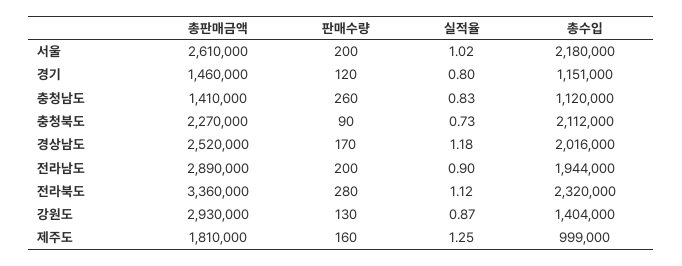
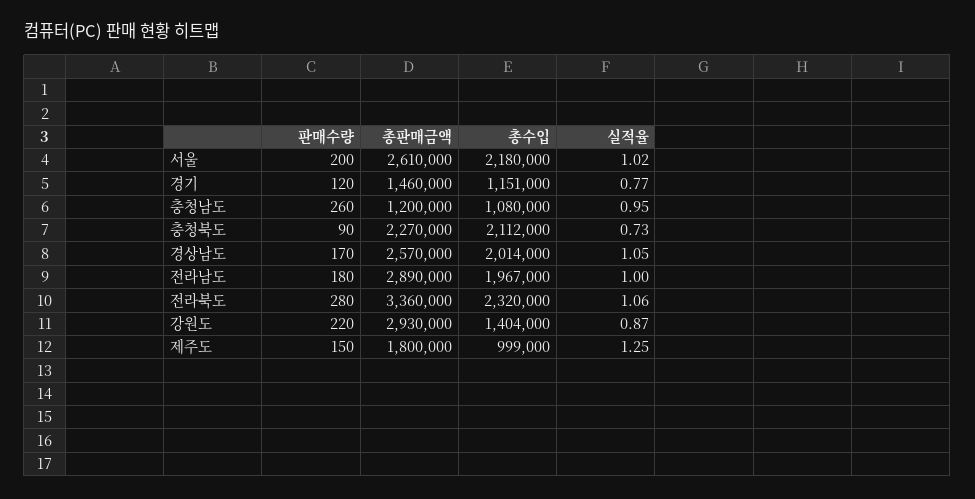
실적율, 경기: 0.8 -> 0.77
총판매금액, 충청남도: 1410000 -> 1200000
실적율, 충청남도: 0.83 -> 0.95
총수입, 충청남도: 1120000 -> 1080000
총판매금액, 경상남도: 2520000 -> 2570000
실적율, 경상남도: 1.18 -> 1.05
총수입, 경상남도: 2016000 -> 2014000
판매수량, 전라남도: 200 -> 180
실적율, 전라남도: 0.9 -> 1
총수입, 전라남도: 1944000 -> 1967000
실적율, 전라북도: 1.12 -> 1.06
판매수량, 강원도: 130 -> 220
총판매금액, 제주도: 1810000 -> 1800000
판매수량, 제주도: 160 -> 150

